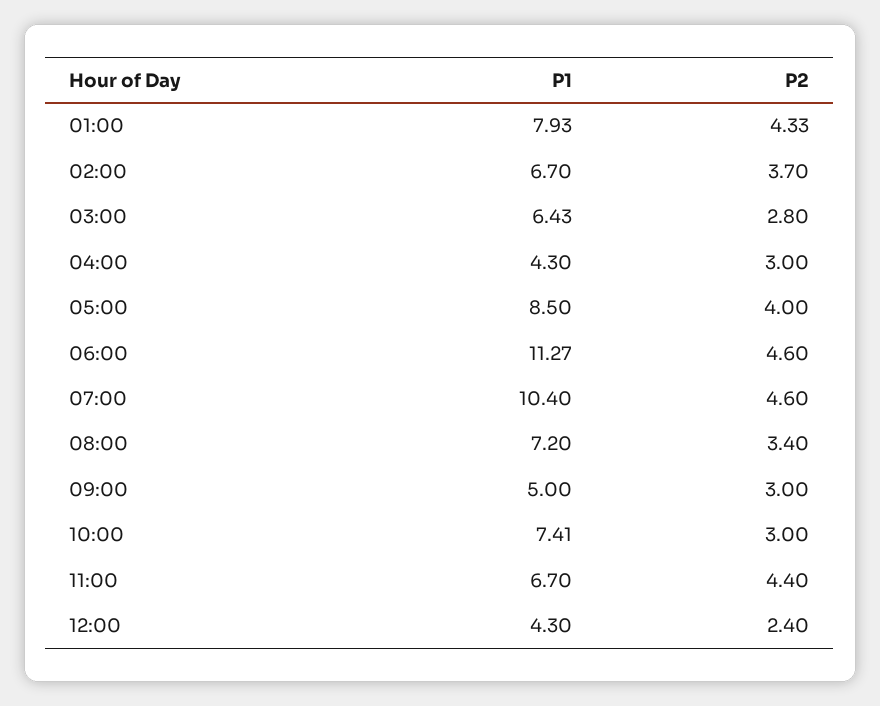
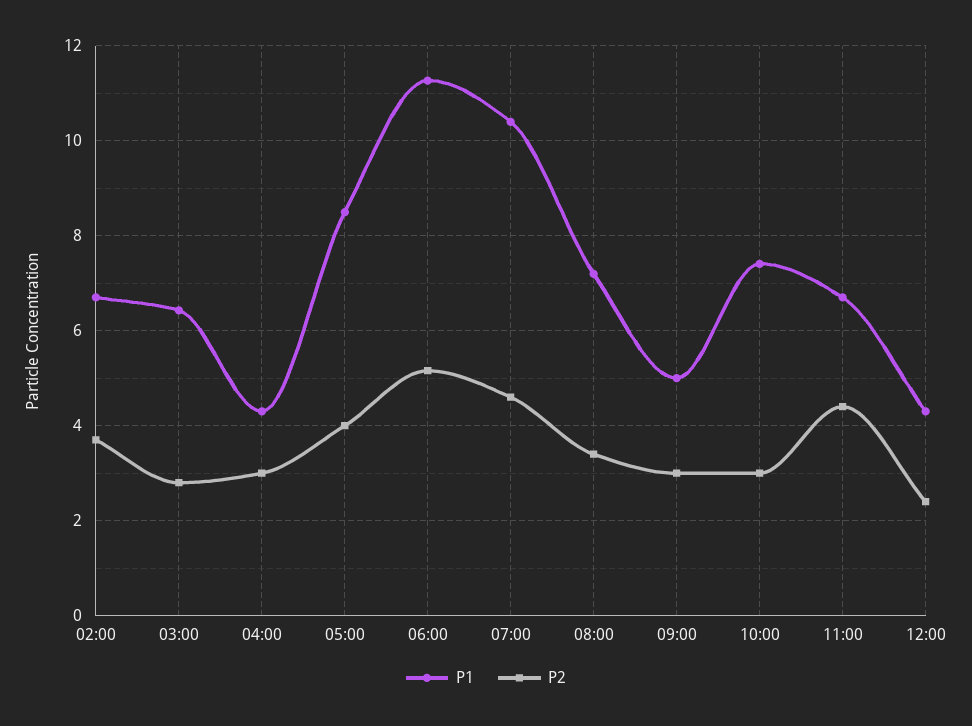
P1, 01:00: 7.93 -> none
P2, 01:00: 4.33 -> none
P2, 06:00: 4.6 -> 5.2

